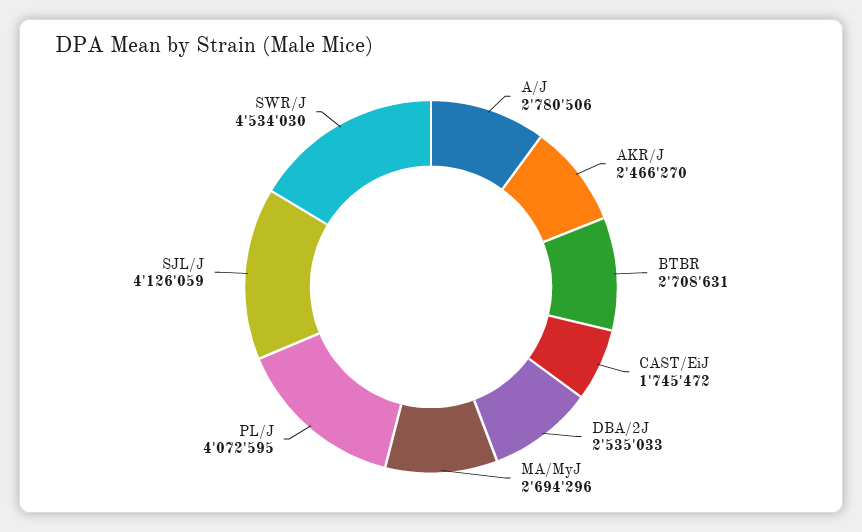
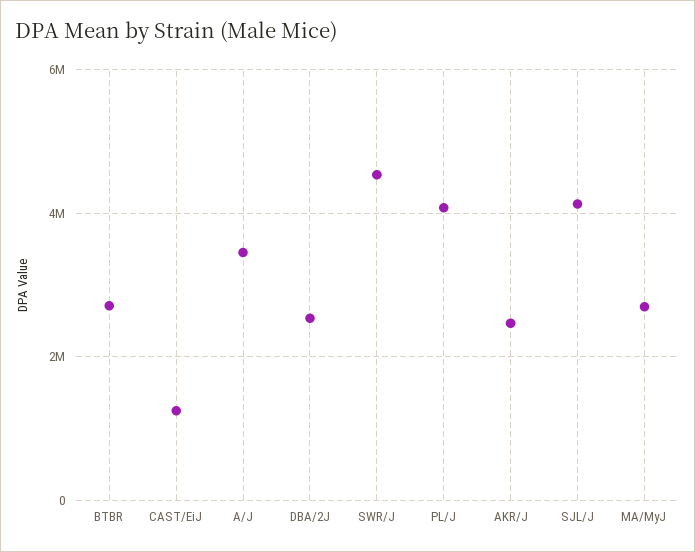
A/J: 2780506 -> 3400000
CAST/EiJ: 1745472 -> 1200000

